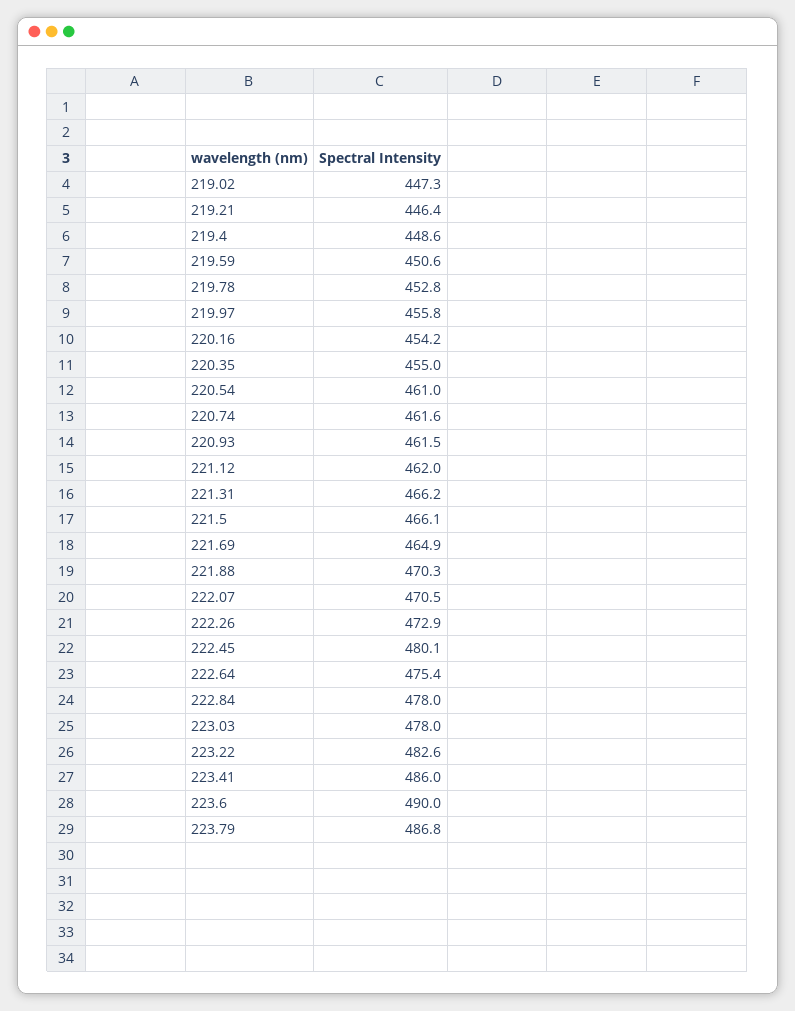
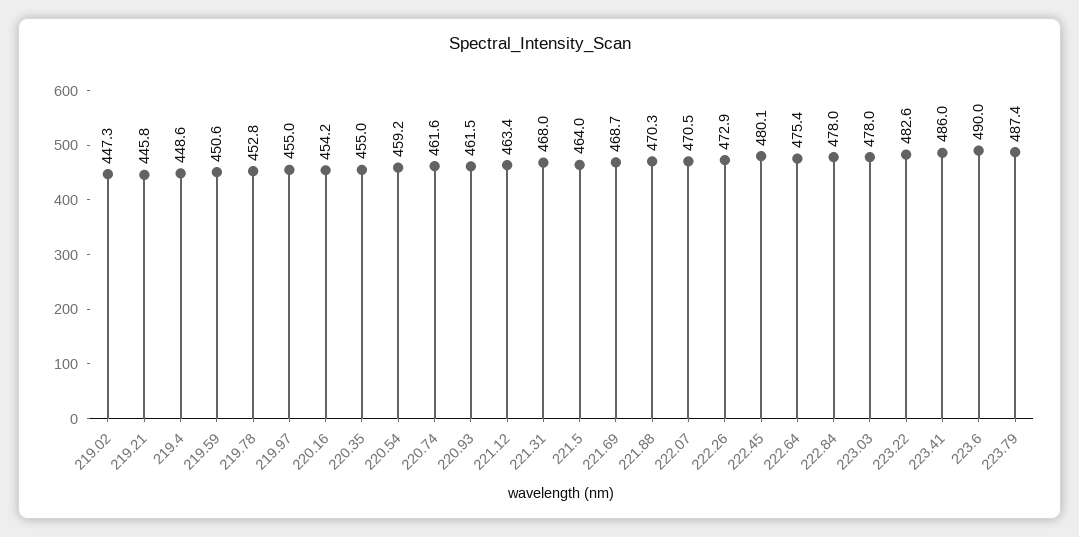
219.21: 446.4 -> 445.8
219.97: 455.8 -> 455
220.54: 461 -> 459.2
221.12: 462 -> 463.4
221.31: 466.2 -> 468
221.5: 466.1 -> 464
221.69: 464.9 -> 468.7
223.79: 486.8 -> 487.4

